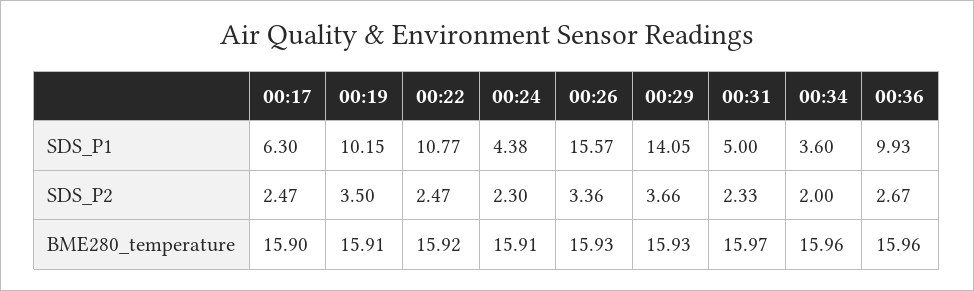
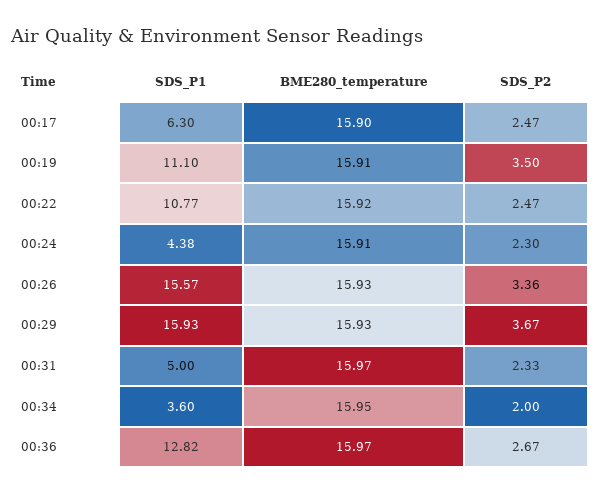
00:19, SDS_P1: 10.15 -> 11.1
00:29, SDS_P1: 14.05 -> 15.93
00:36, SDS_P1: 9.93 -> 12.82
00:29, SDS_P2: 3.66 -> 3.67
00:34, BME280_temperature: 15.96 -> 15.95
00:36, BME280_temperature: 15.96 -> 15.97

